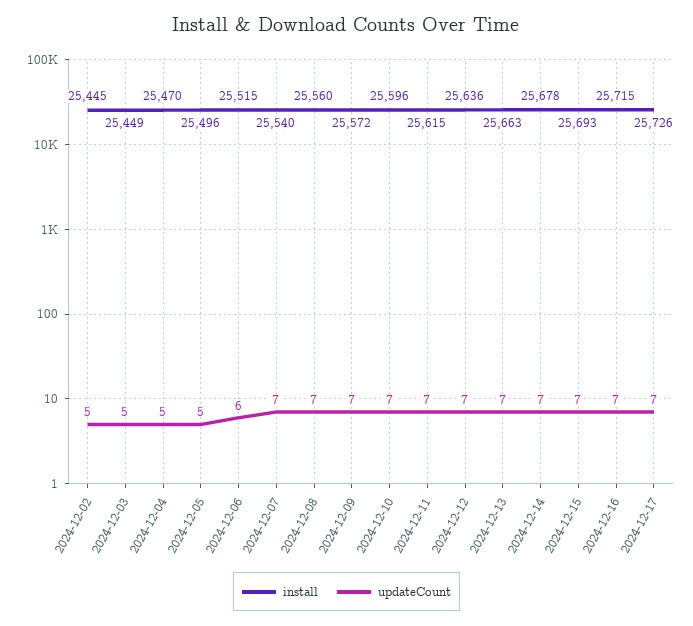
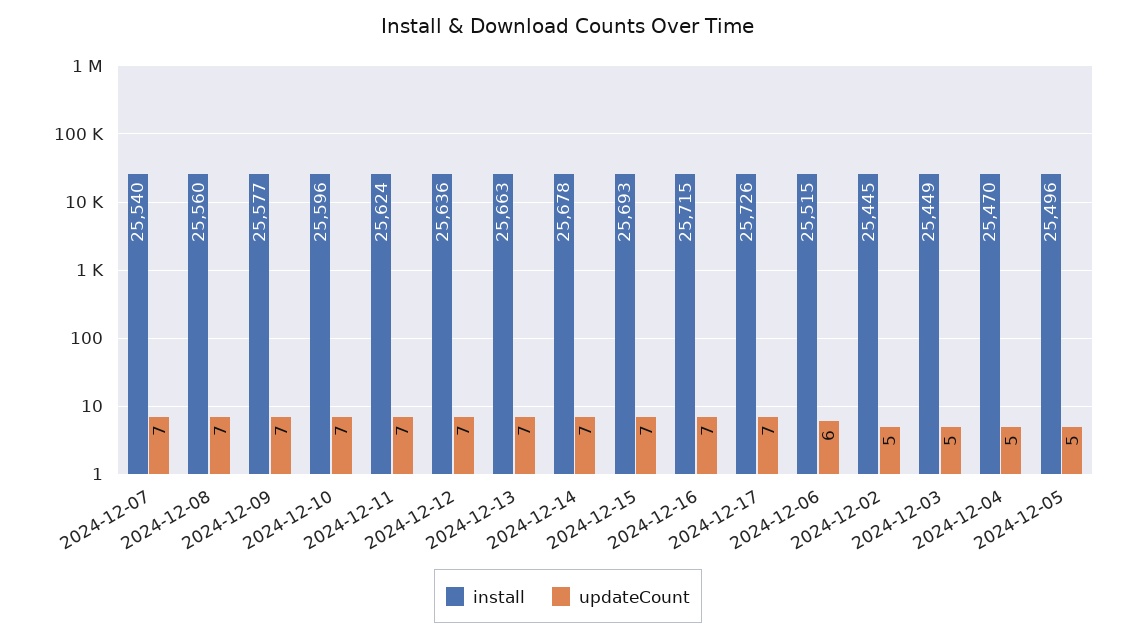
install, 2024-12-09: 25572 -> 25577
install, 2024-12-11: 25615 -> 25624

